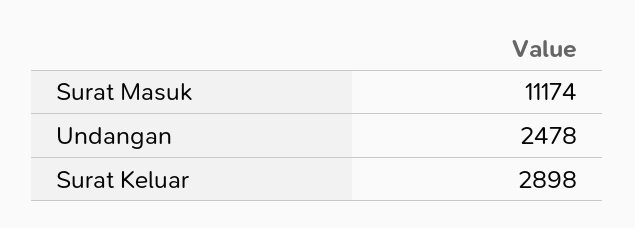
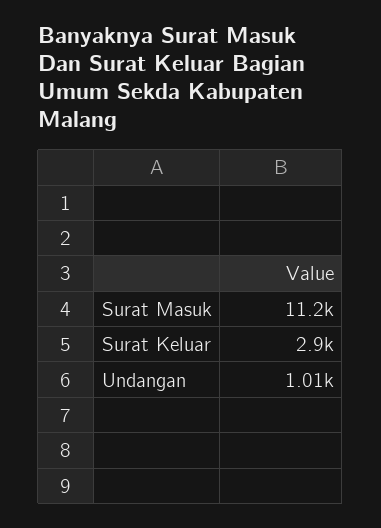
Undangan: 2478 -> 1010

